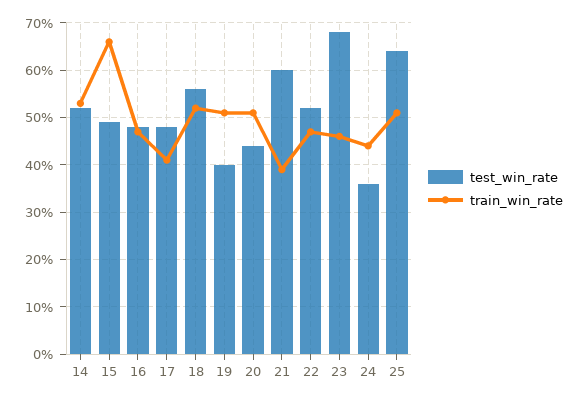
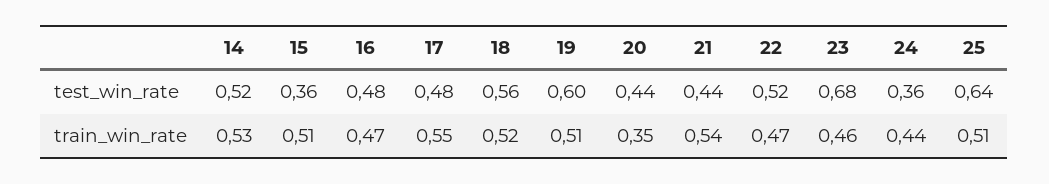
test_win_rate, 15: 0.5 -> 0.36
train_win_rate, 15: 0.65 -> 0.51
train_win_rate, 17: 0.4 -> 0.55
test_win_rate, 19: 0.4 -> 0.6
train_win_rate, 20: 0.5 -> 0.35
test_win_rate, 21: 0.6 -> 0.44
train_win_rate, 21: 0.4 -> 0.54

